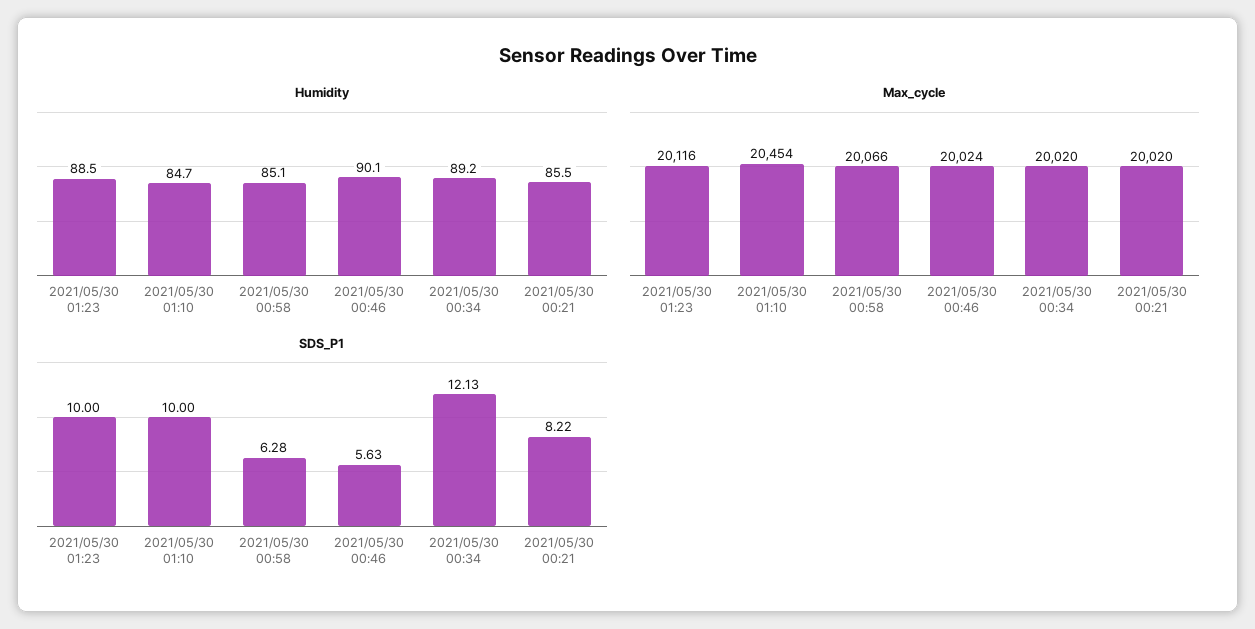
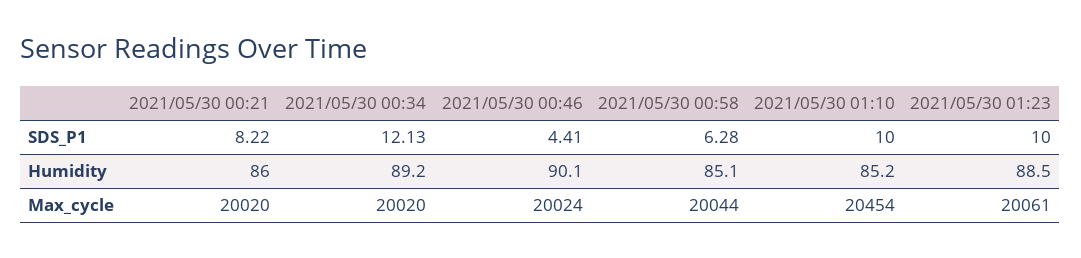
Humidity, 2021/05/30 01:10: 84.7 -> 85.2
Humidity, 2021/05/30 00:21: 85.5 -> 86
Max_cycle, 2021/05/30 01:23: 20116 -> 20061
Max_cycle, 2021/05/30 00:58: 20066 -> 20044
SDS_P1, 2021/05/30 00:46: 5.63 -> 4.41

